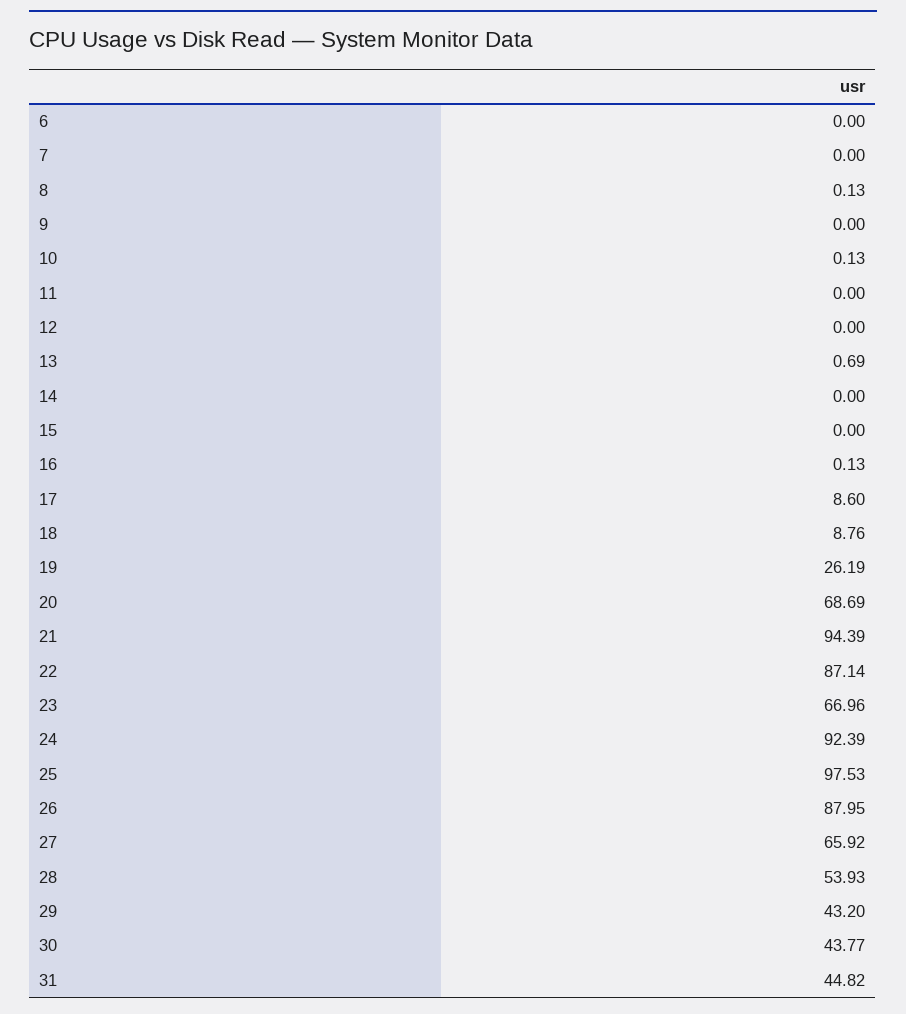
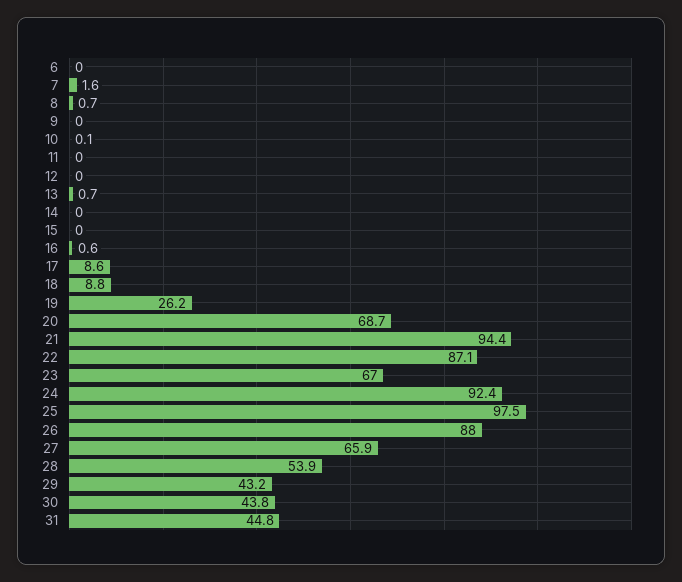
7: 0 -> 1.6
8: 0.13 -> 0.7
16: 0.13 -> 0.6

